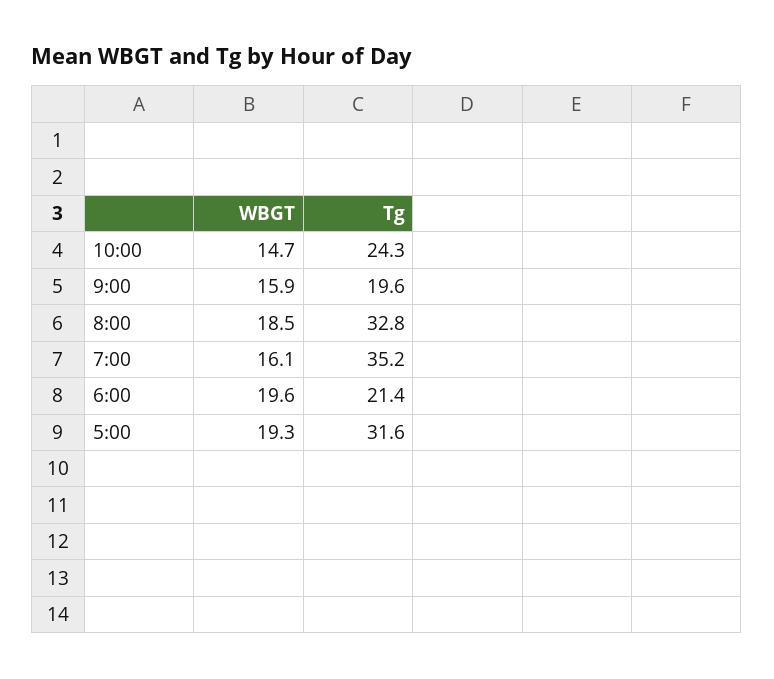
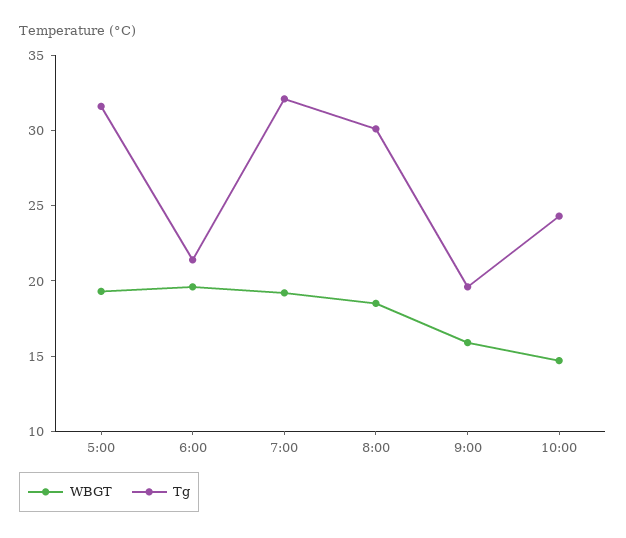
Tg, 8:00: 32.8 -> 30
WBGT, 7:00: 16.1 -> 19
Tg, 7:00: 35.2 -> 32

